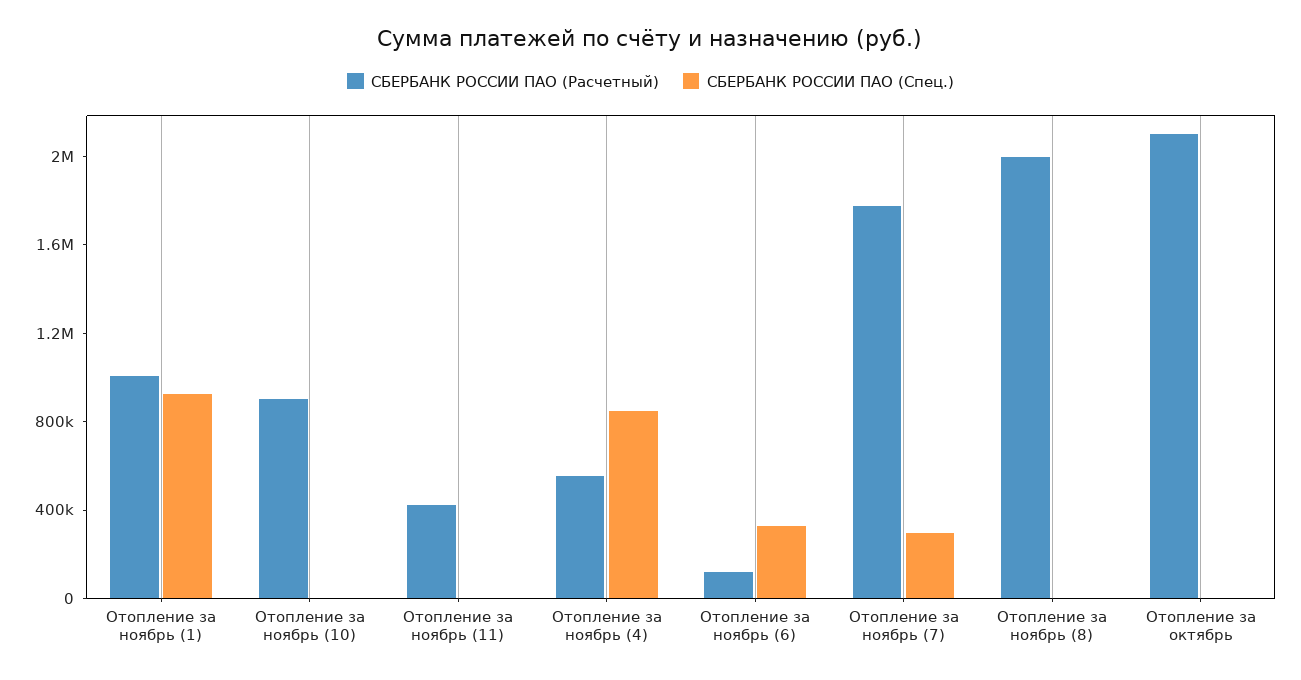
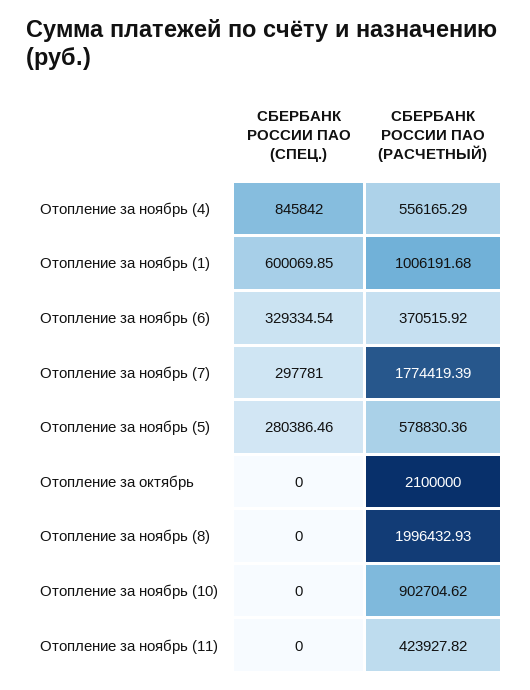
СБЕРБАНК РОССИИ ПАО (Спец.), Отопление за ноябрь (1): 900000 -> 600069.85
СБЕРБАНК РОССИИ ПАО (Расчетный), Отопление за ноябрь (6): 100000 -> 370515.92
СБЕРБАНК РОССИИ ПАО (Спец.), Отопление за ноябрь (5): none -> 280386.46
СБЕРБАНК РОССИИ ПАО (Расчетный), Отопление за ноябрь (5): none -> 578830.36

